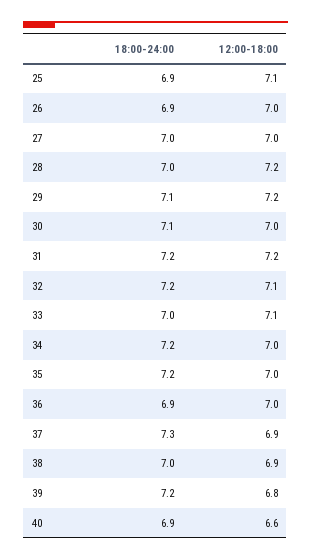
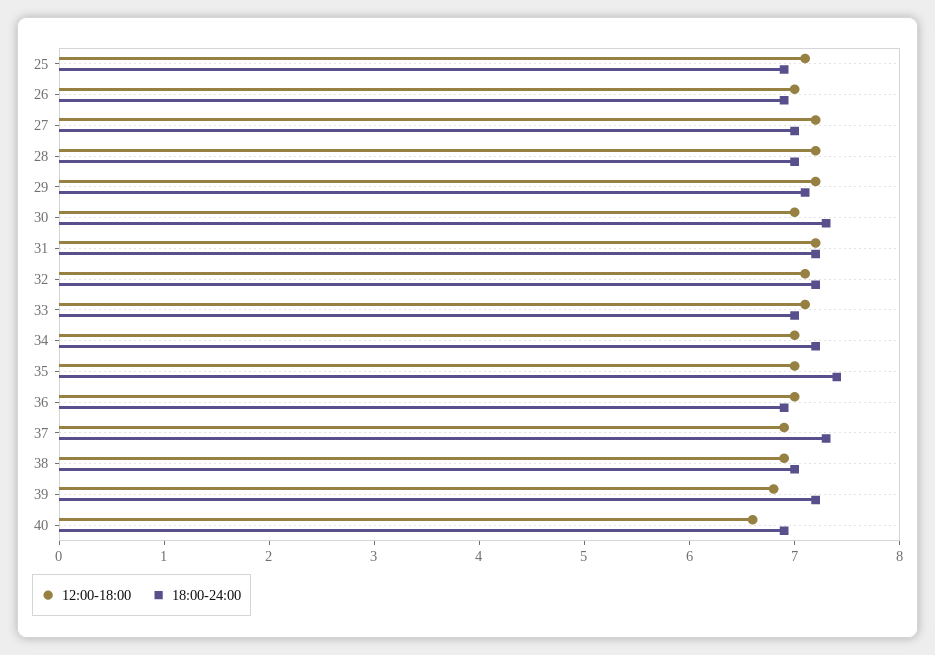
12:00-18:00, 27: 7 -> 7.2
18:00-24:00, 30: 7.1 -> 7.3
18:00-24:00, 35: 7.2 -> 7.4

